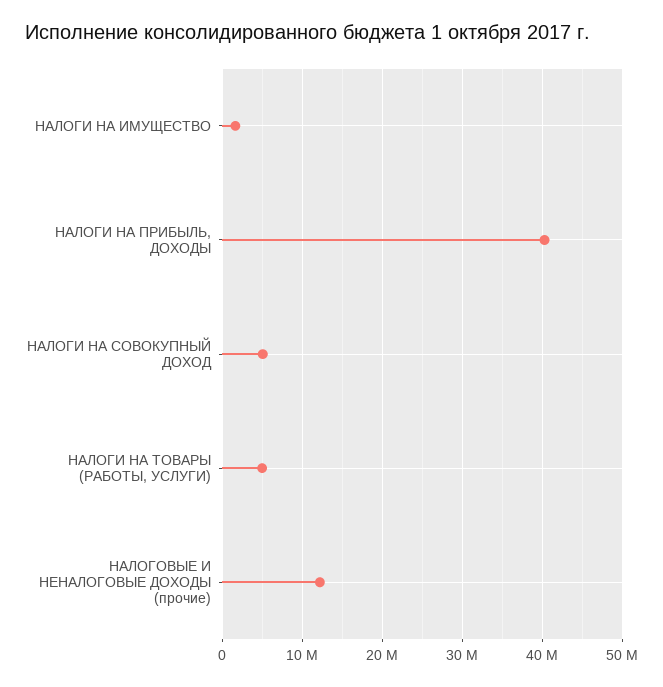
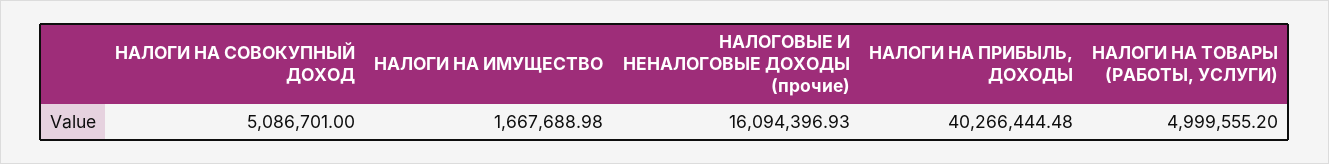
НАЛОГОВЫЕ И НЕНАЛОГОВЫЕ ДОХОДЫ (прочие): 12000000 -> 16094396.93

